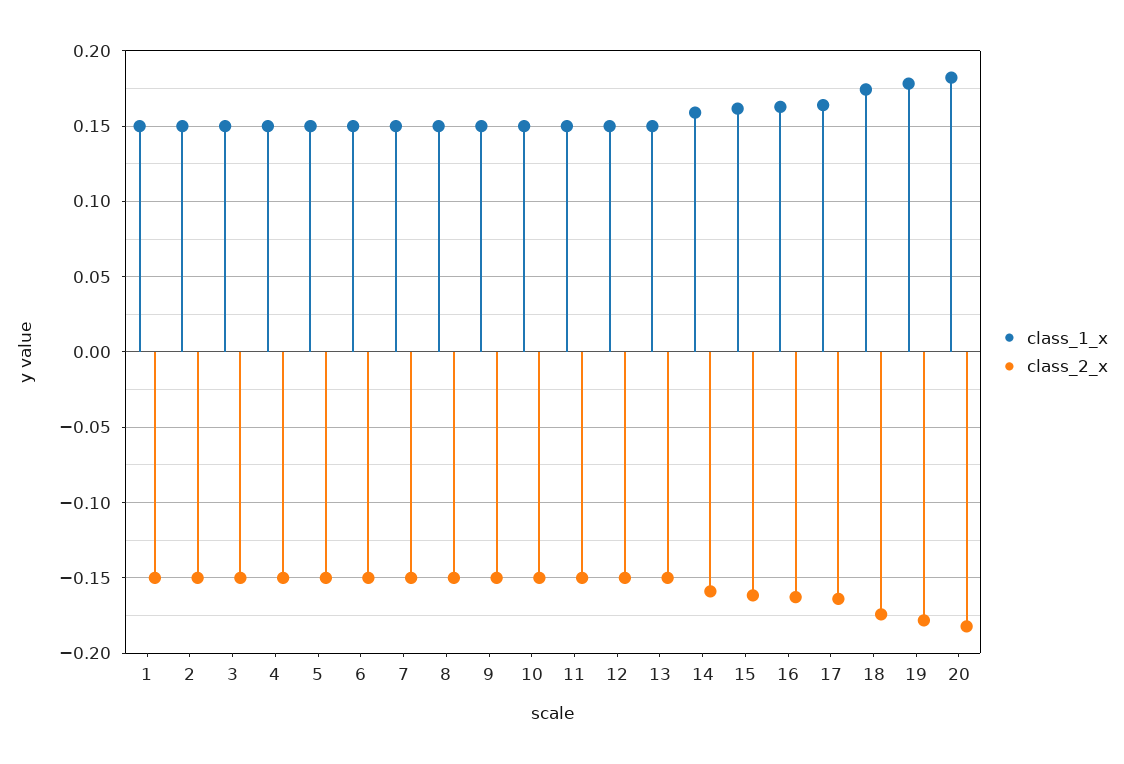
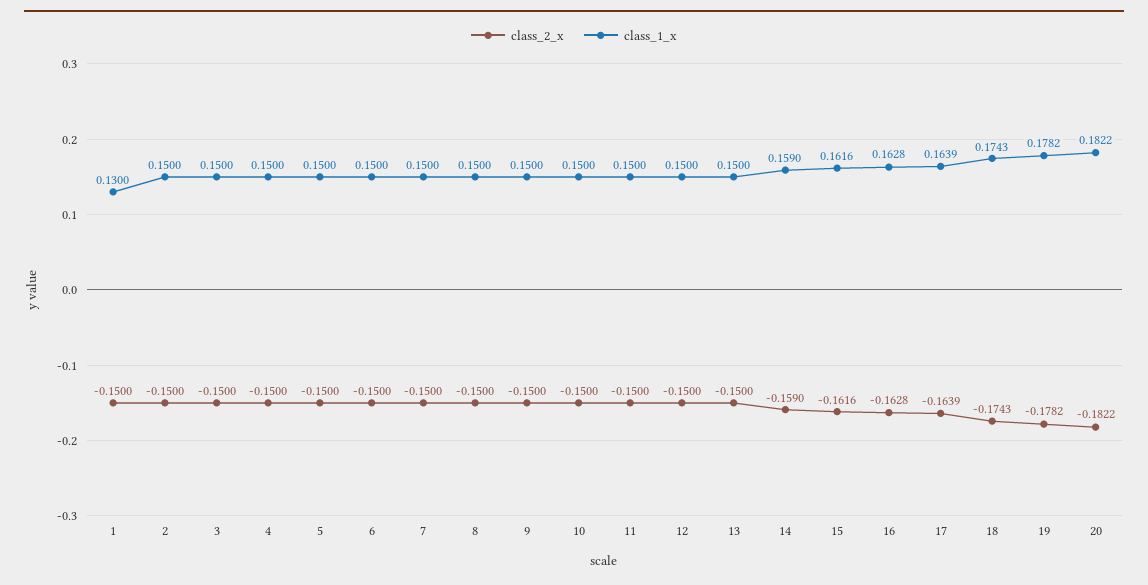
class_1_x, 1: 0.15 -> 0.13

